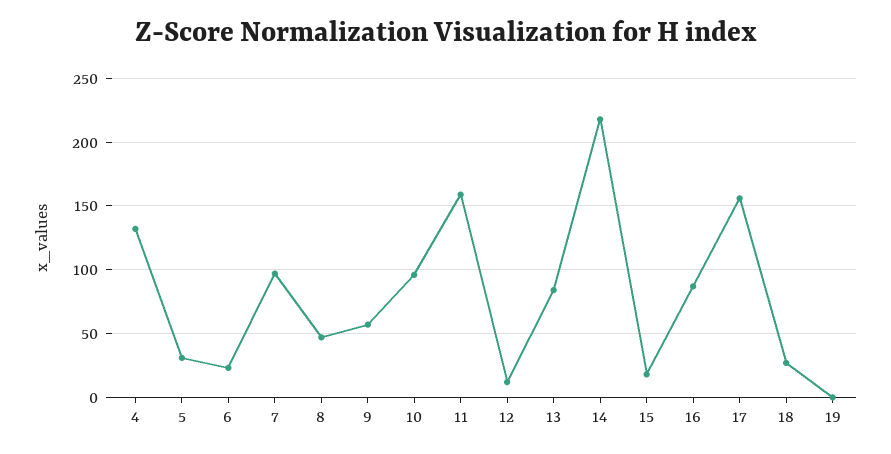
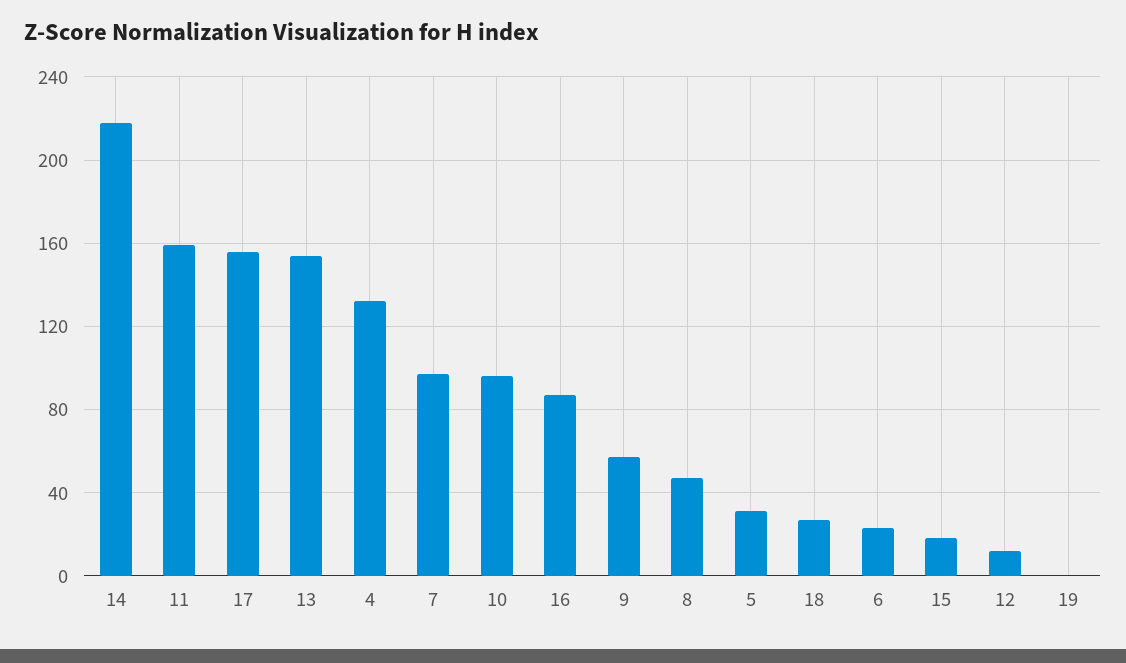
13: 85 -> 155

